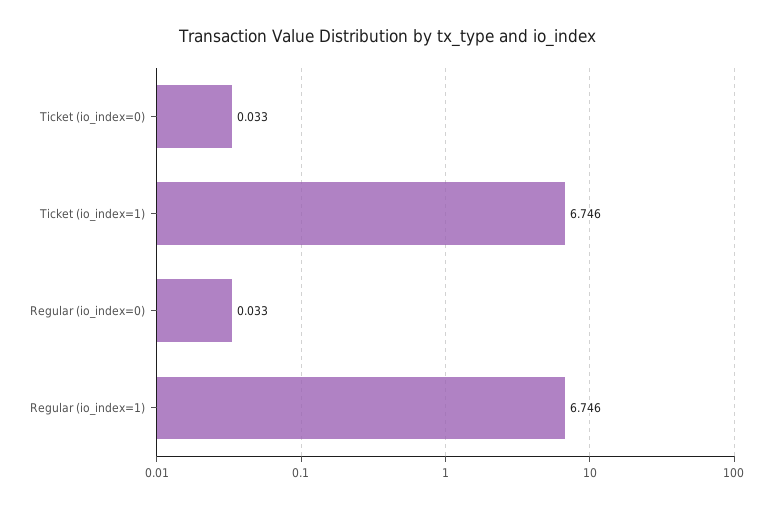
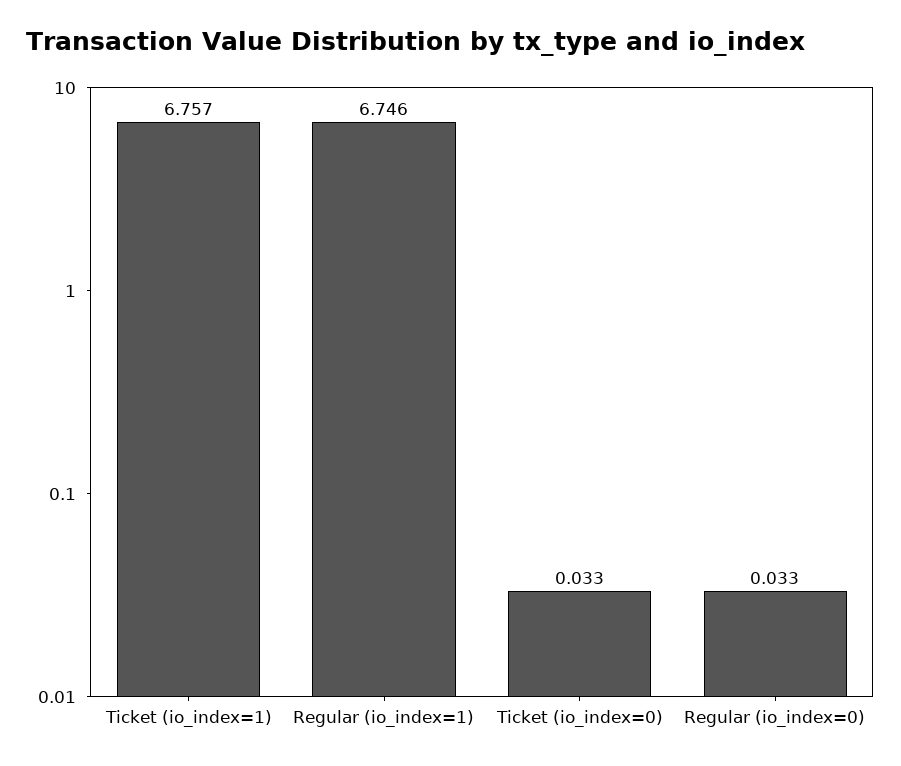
Ticket (io_index=1): 6.746 -> 6.757

